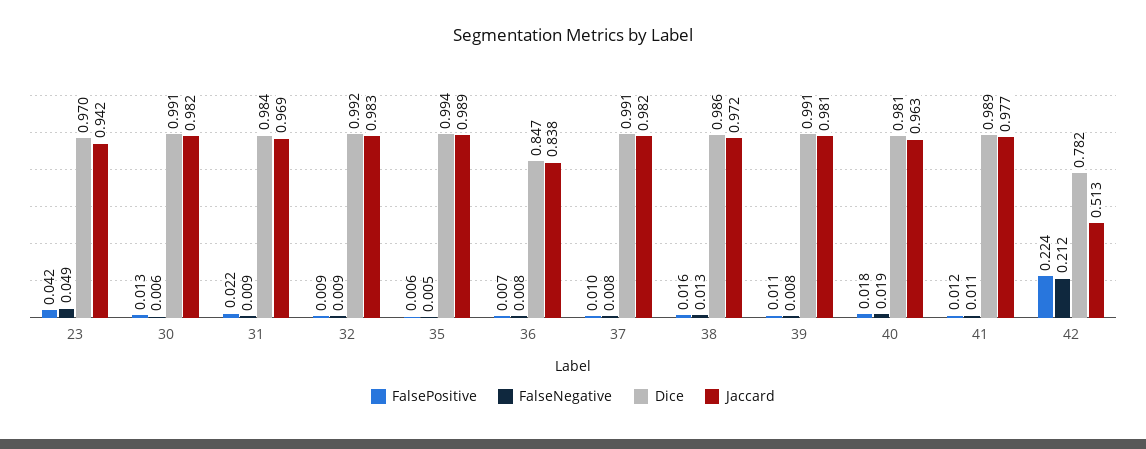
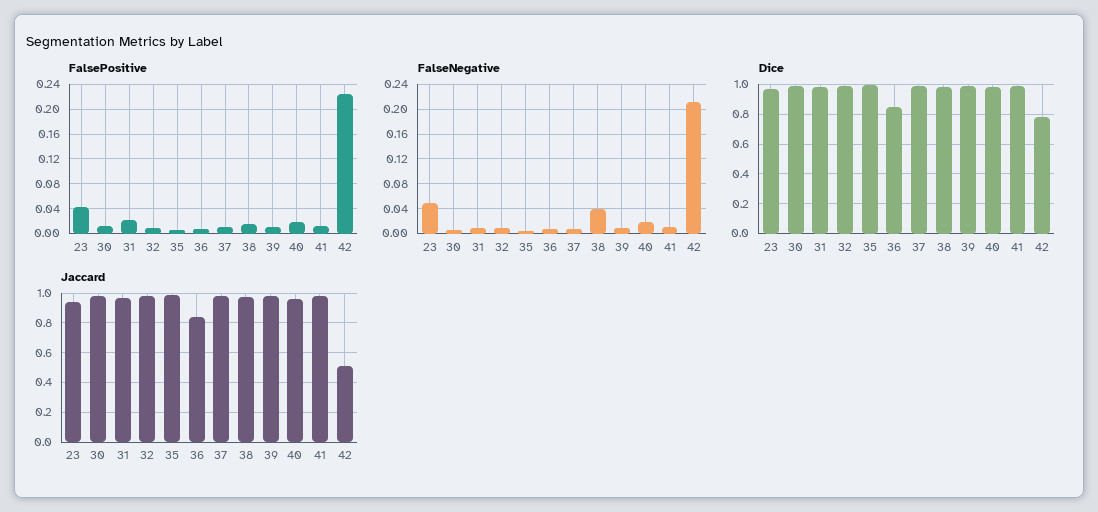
FalseNegative, 38: 0.013 -> 0.04

